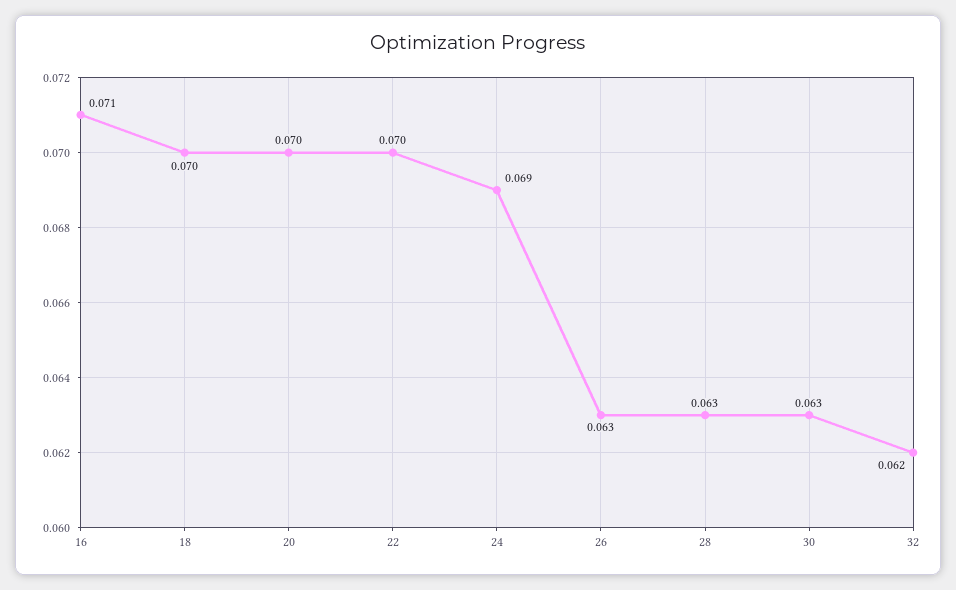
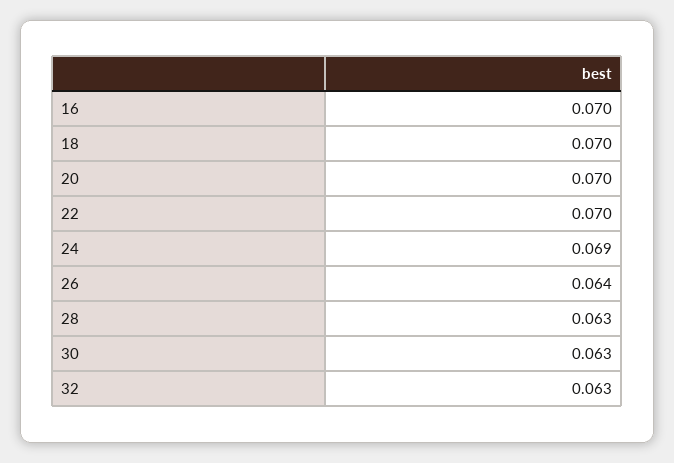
16: 0.071 -> 0.07
26: 0.063 -> 0.064
32: 0.062 -> 0.063

